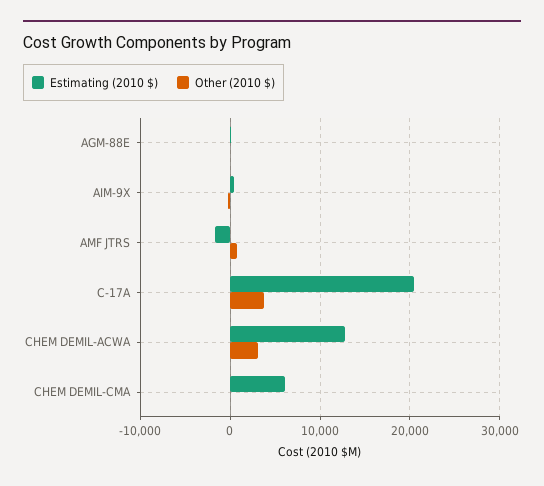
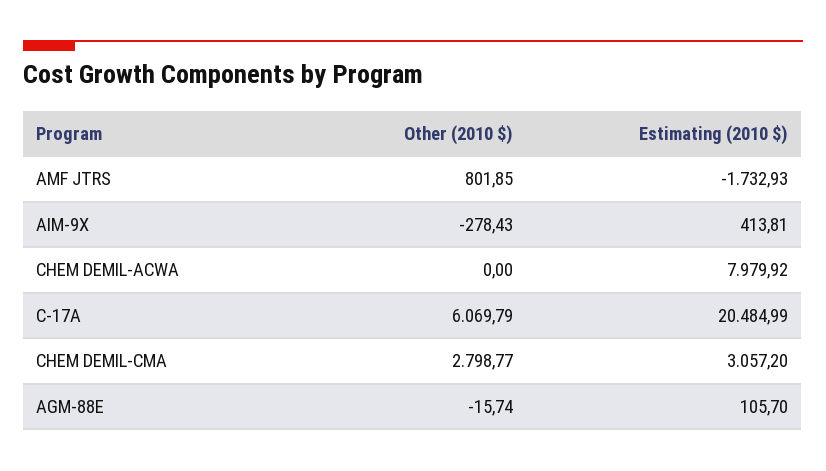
Other (2010 $), C-17A: 4000 -> 6069.79
Estimating (2010 $), CHEM DEMIL-ACWA: 13000 -> 7979.92
Other (2010 $), CHEM DEMIL-ACWA: 3000 -> 0
Estimating (2010 $), CHEM DEMIL-CMA: 6000 -> 3057.2
Other (2010 $), CHEM DEMIL-CMA: 0 -> 2798.77

